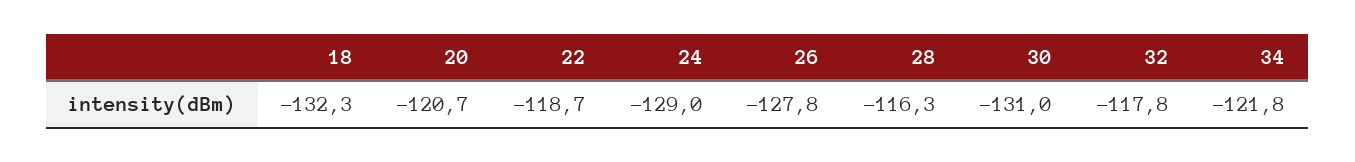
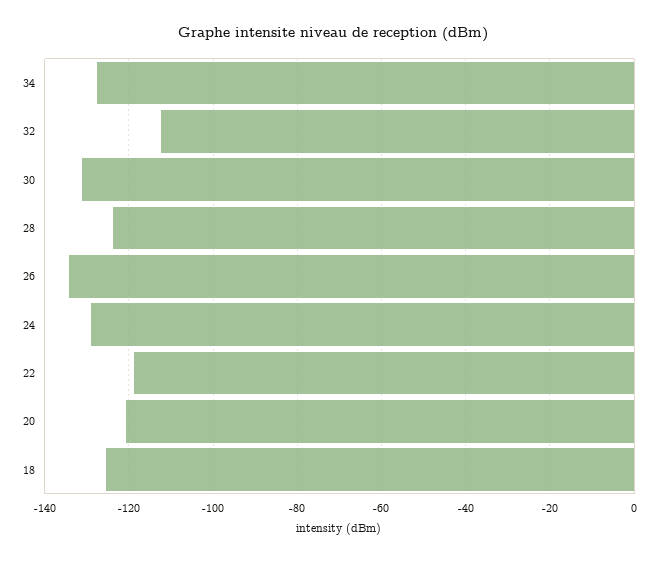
18: -132.3 -> -126
26: -127.8 -> -134
28: -116.3 -> -124
32: -117.8 -> -112
34: -121.8 -> -128

